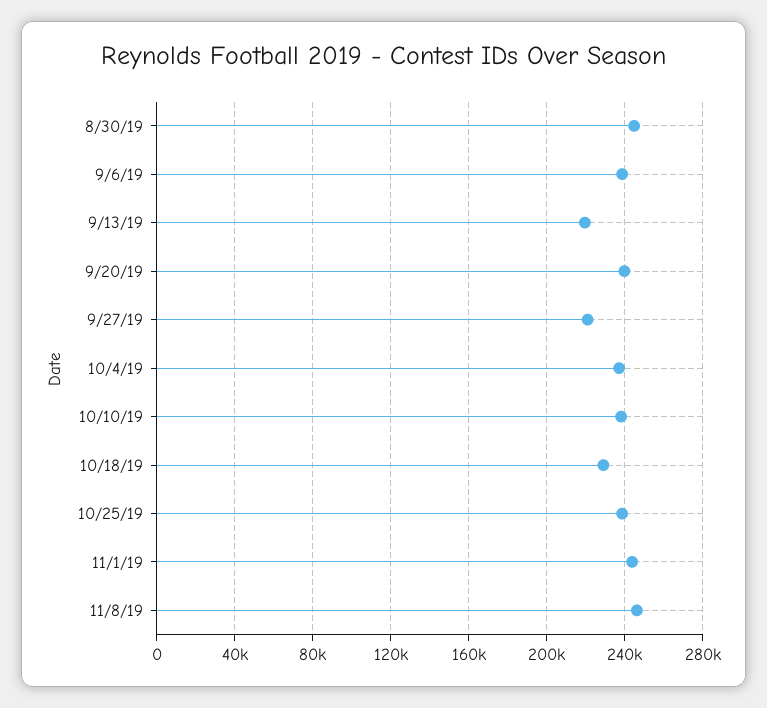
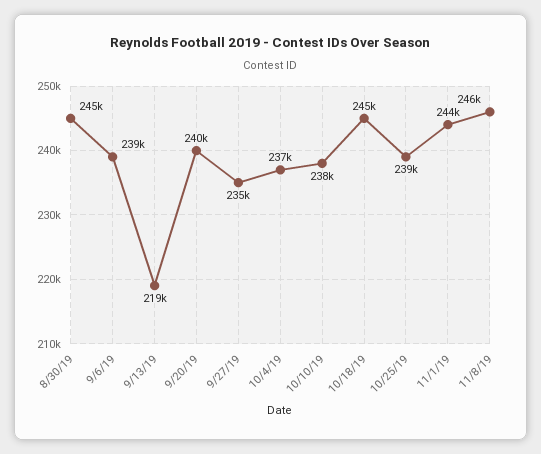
9/27/19: 220000 -> 235000
10/18/19: 230000 -> 245000

